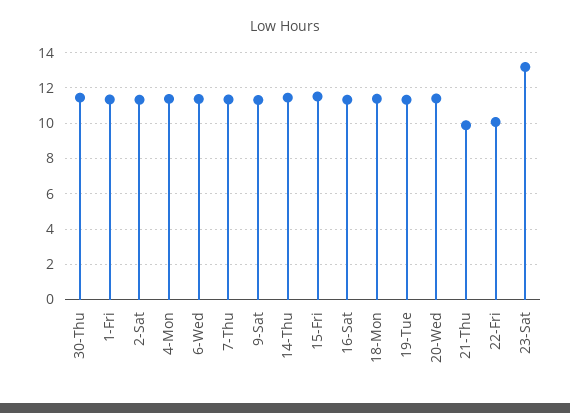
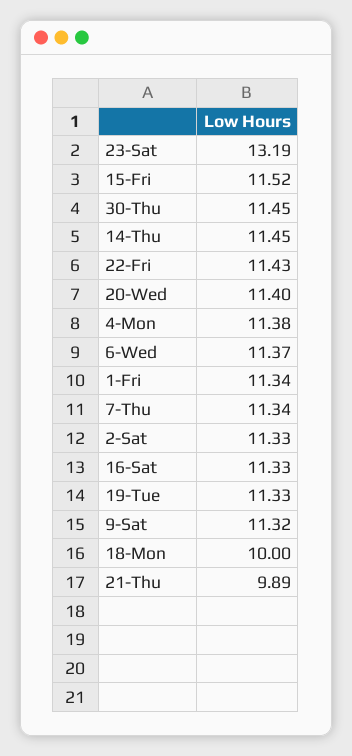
18-Mon: 11.5 -> 10
22-Fri: 10 -> 11.43

